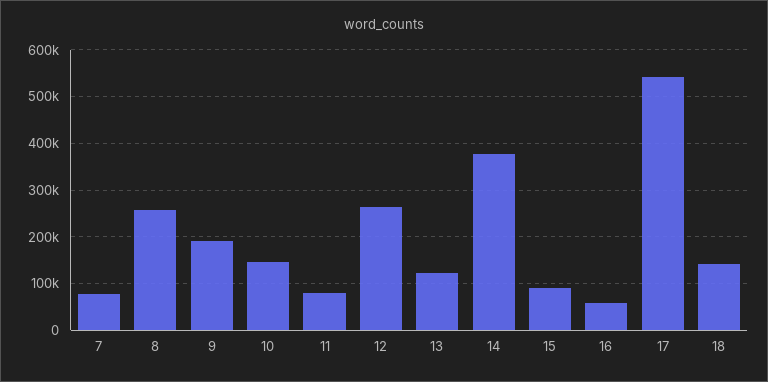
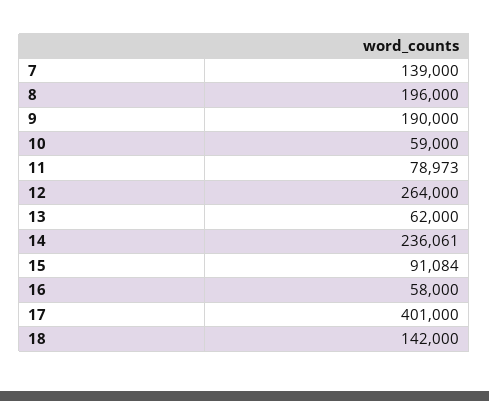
7: 80000 -> 139000
8: 260000 -> 196000
10: 140000 -> 59000
13: 120000 -> 62000
14: 380000 -> 236061
17: 540000 -> 401000

